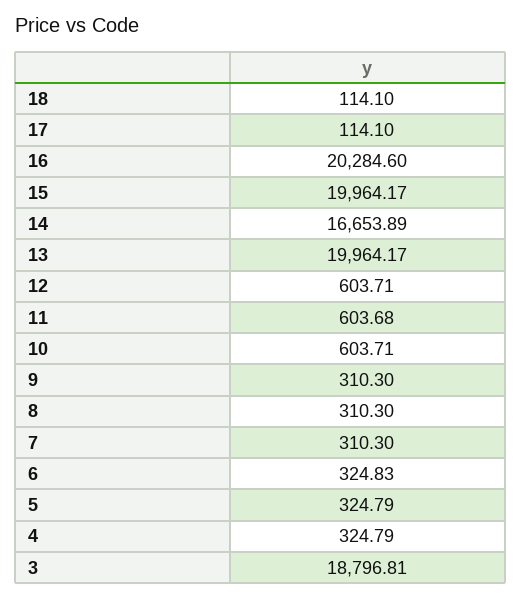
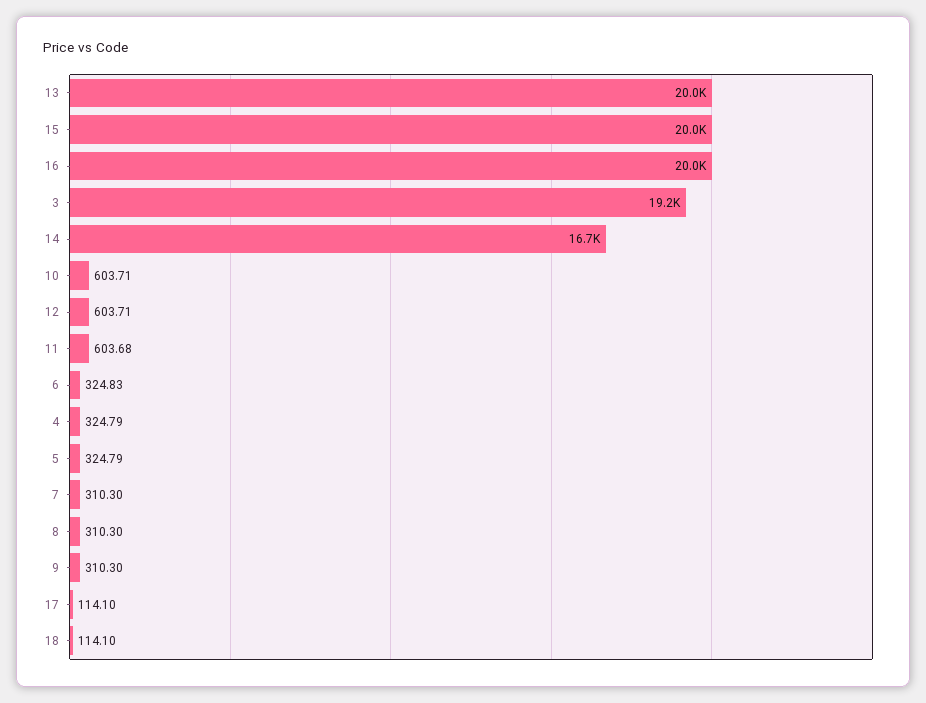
16: 20284.6 -> 20000
3: 18796.81 -> 19200

